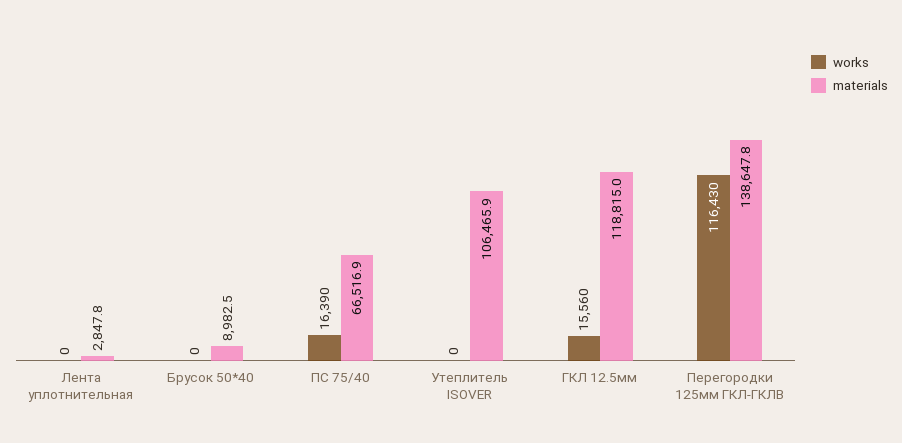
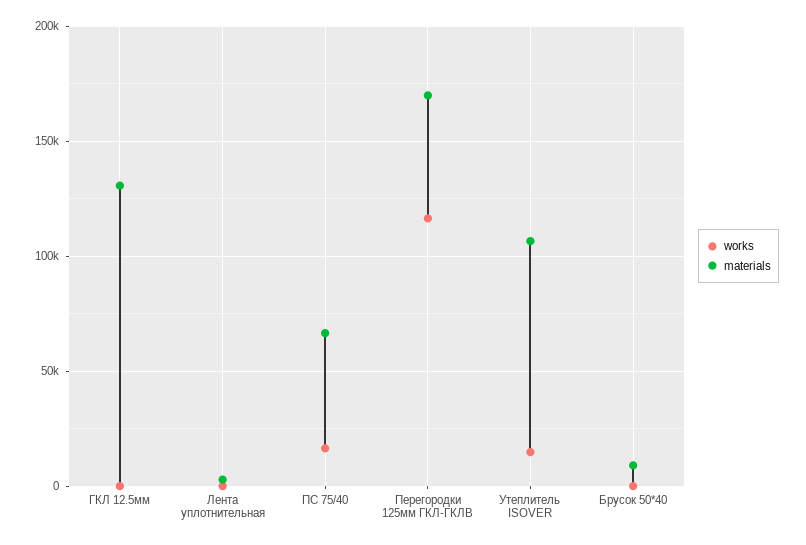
works, Утеплитель ISOVER: 0 -> 15000
works, ГКЛ 12.5мм: 15560 -> 0
materials, ГКЛ 12.5мм: 118815 -> 130000
materials, Перегородки 125мм ГКЛ-ГКЛВ: 138647.8 -> 170000

